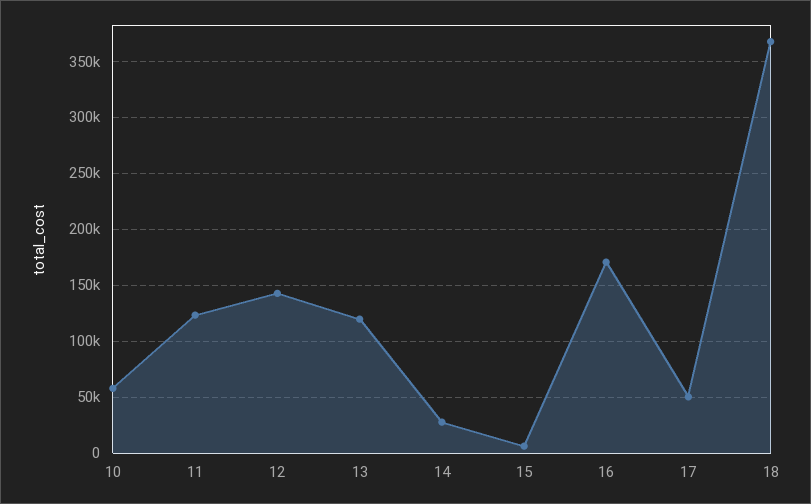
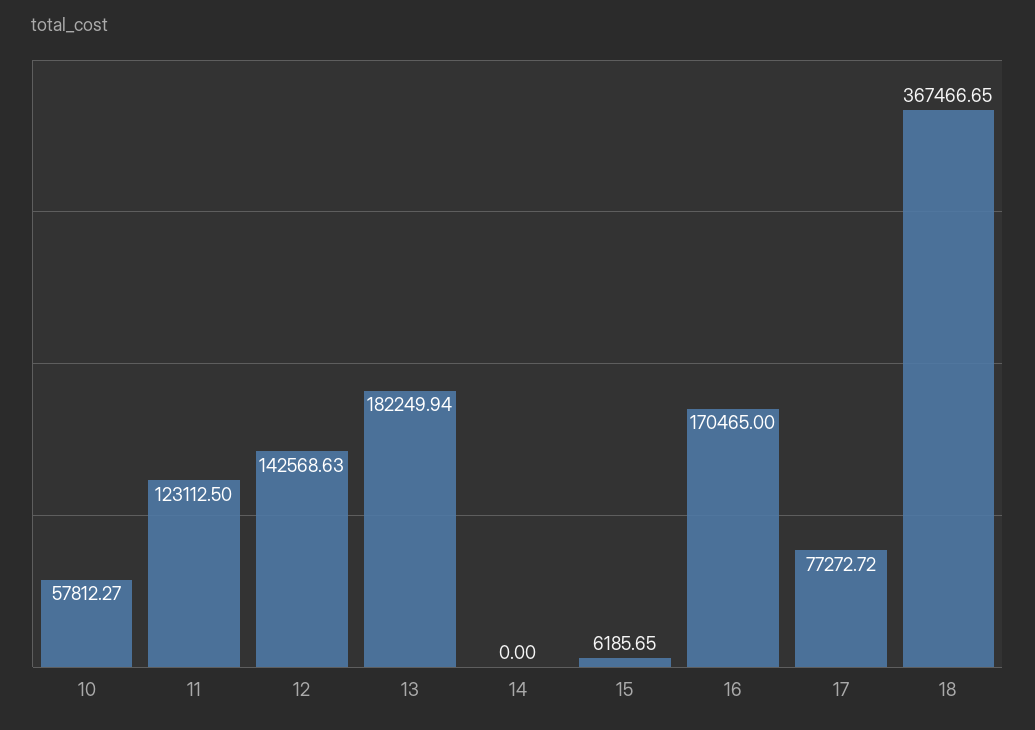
13: 120000 -> 182249.94
14: 30000 -> 0
17: 50000 -> 77272.72

